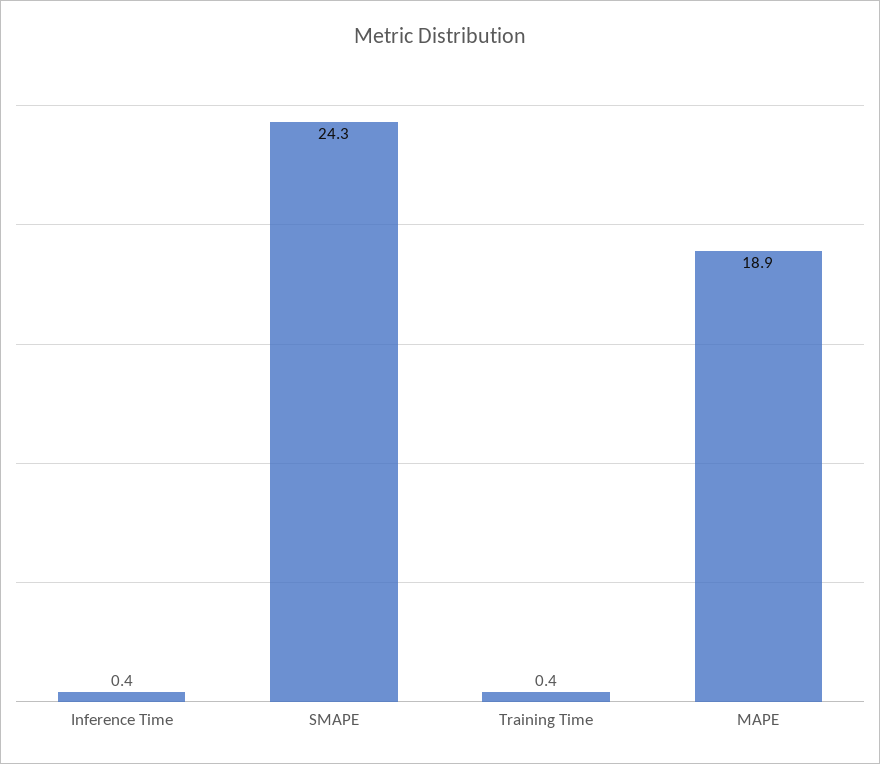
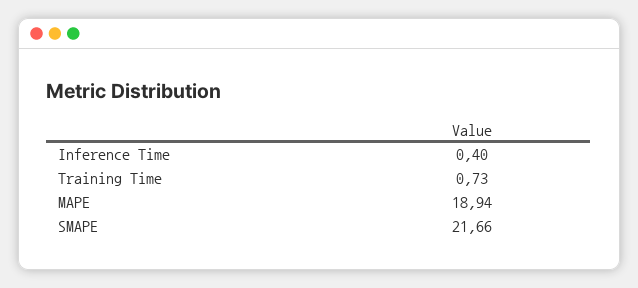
SMAPE: 24.3 -> 21.66
Training Time: 0.4 -> 0.73

